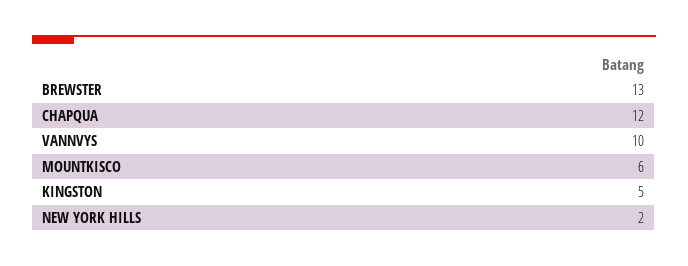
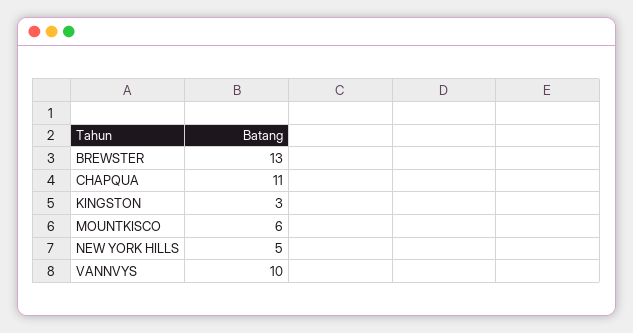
CHAPQUA: 12 -> 11
KINGSTON: 5 -> 3
NEW YORK HILLS: 2 -> 5

